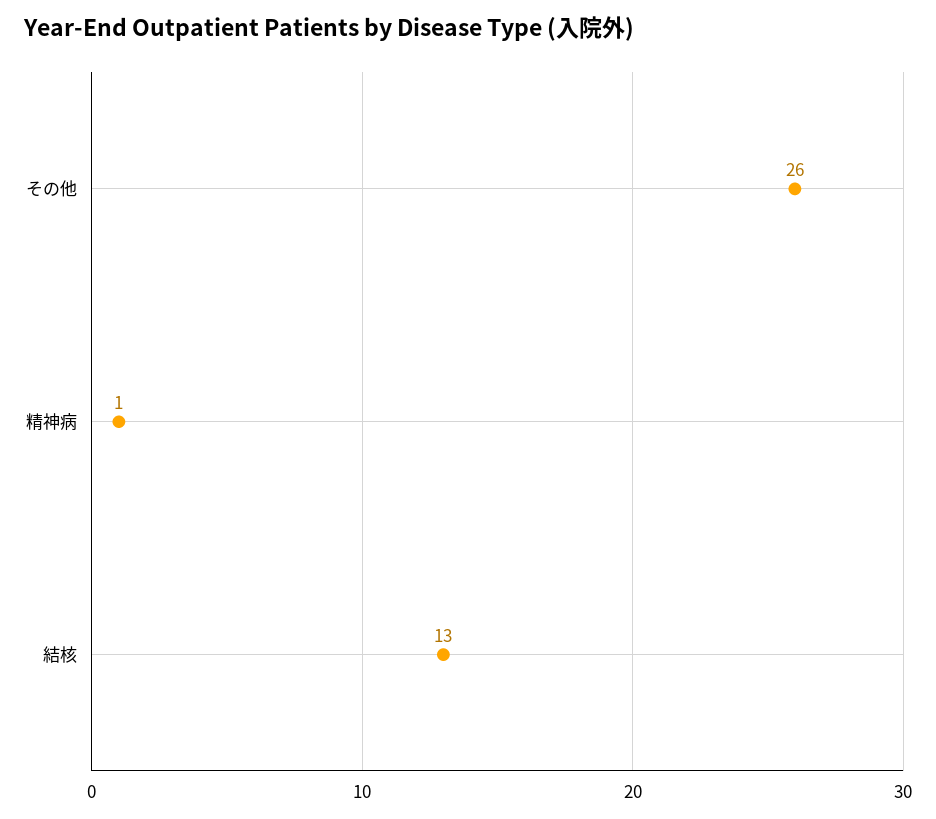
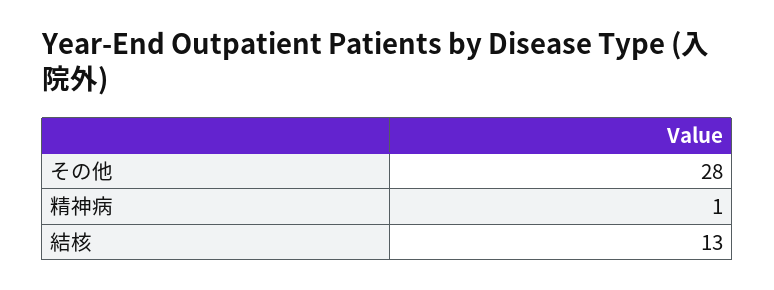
その他: 26 -> 28

